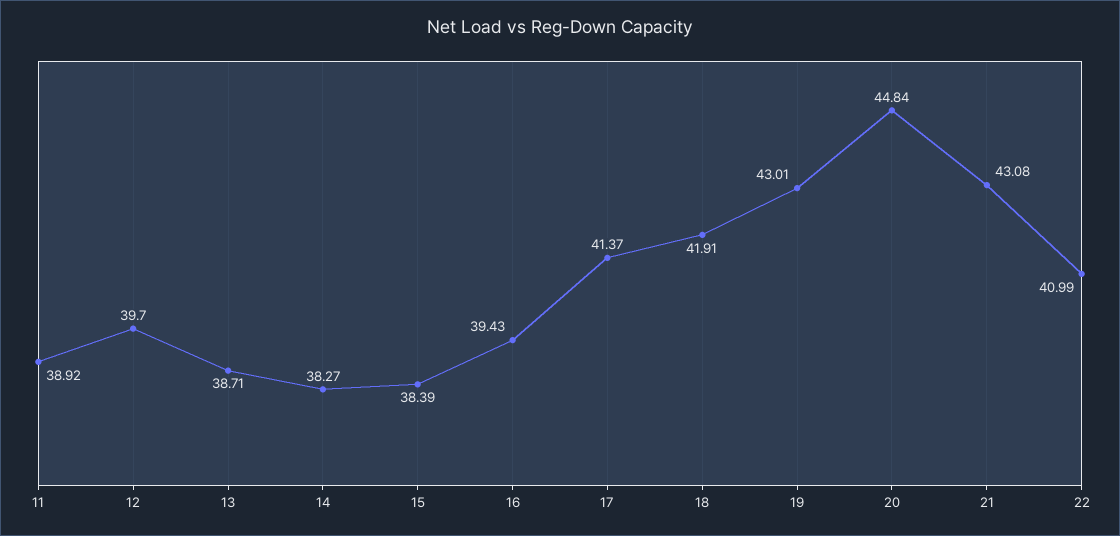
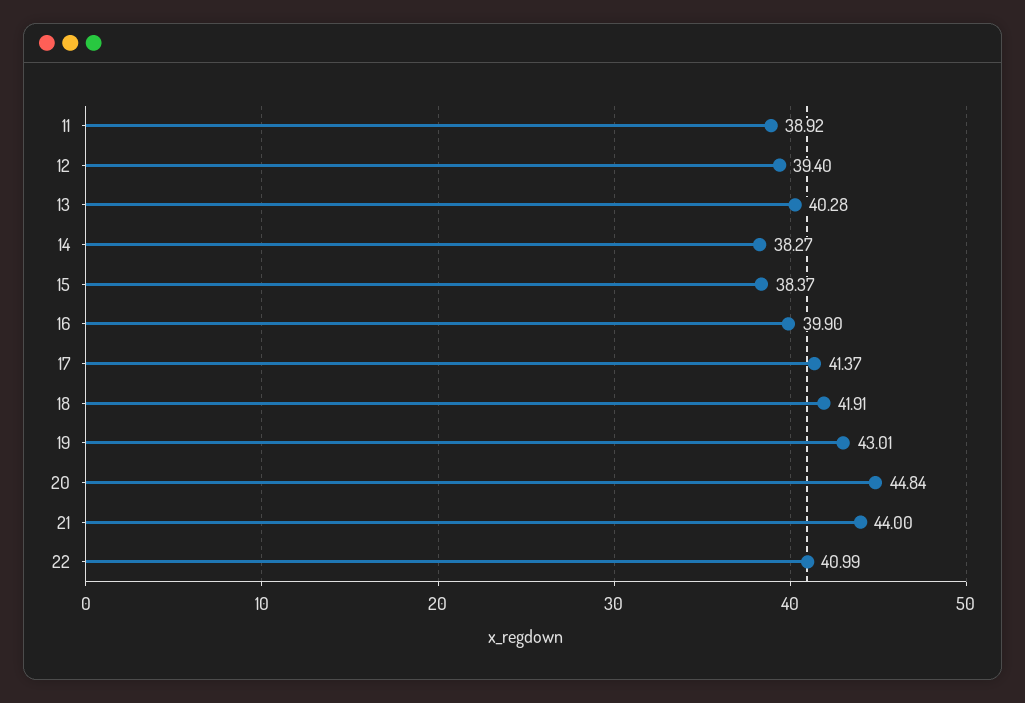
12: 39.7 -> 39.4
13: 38.71 -> 40.28
15: 38.39 -> 38.37
16: 39.43 -> 39.9
21: 43.08 -> 44

